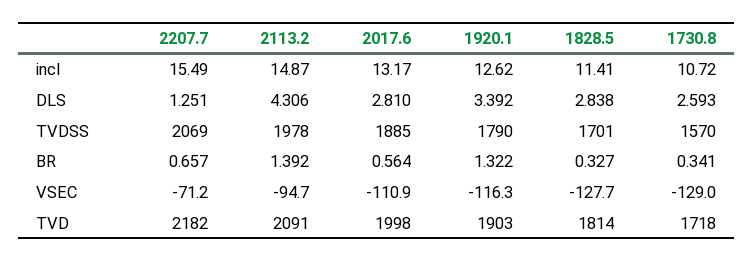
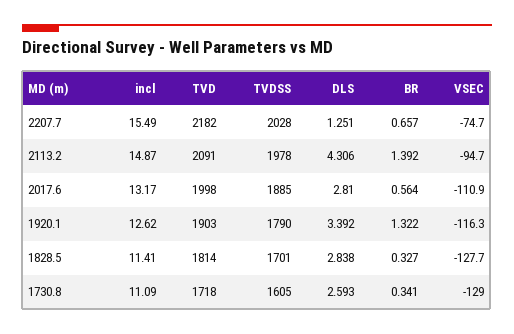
1730.8, incl: 10.72 -> 11.09
2207.7, TVDSS: 2069 -> 2028
1730.8, TVDSS: 1570 -> 1605
2207.7, VSEC: -71.2 -> -74.7

